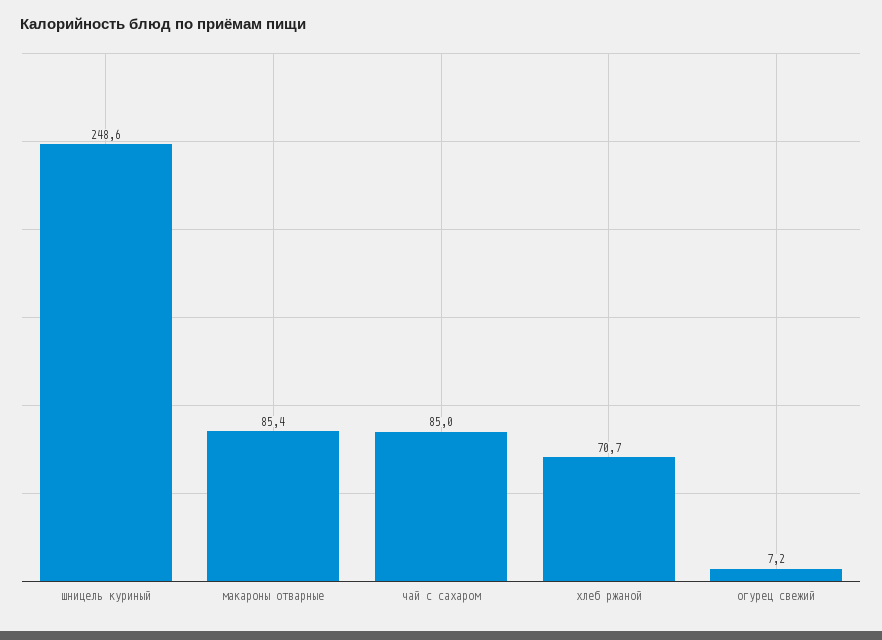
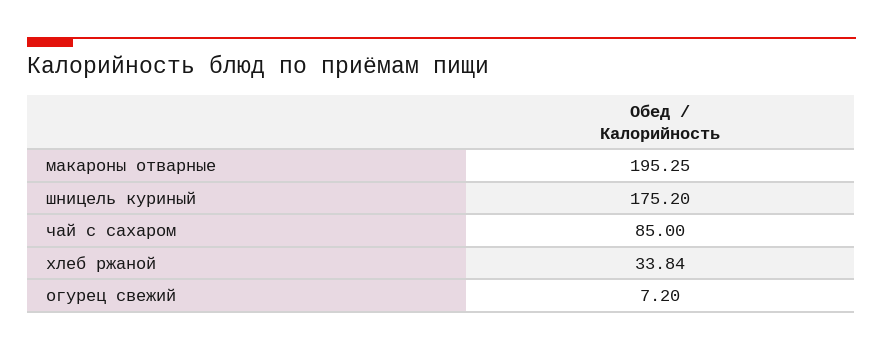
шницель куриный: 248.6 -> 175.2
макароны отварные: 85.4 -> 195.25
хлеб ржаной: 70.7 -> 33.84

